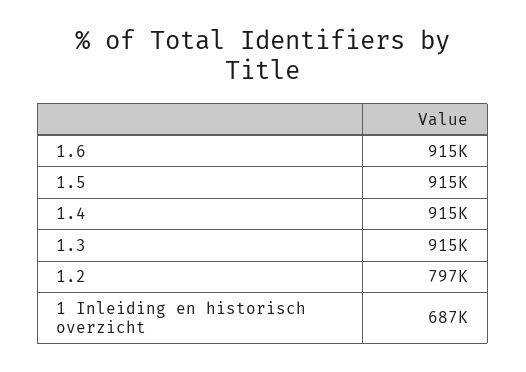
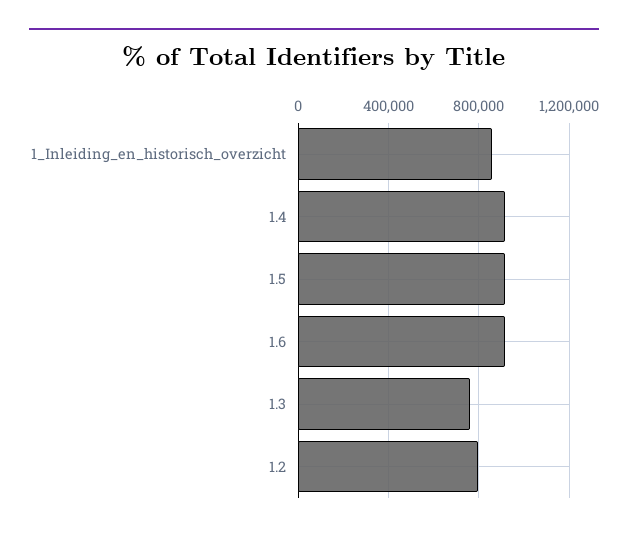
1.3: 915000 -> 750000
1 Inleiding en historisch overzicht: 687000 -> 850000

